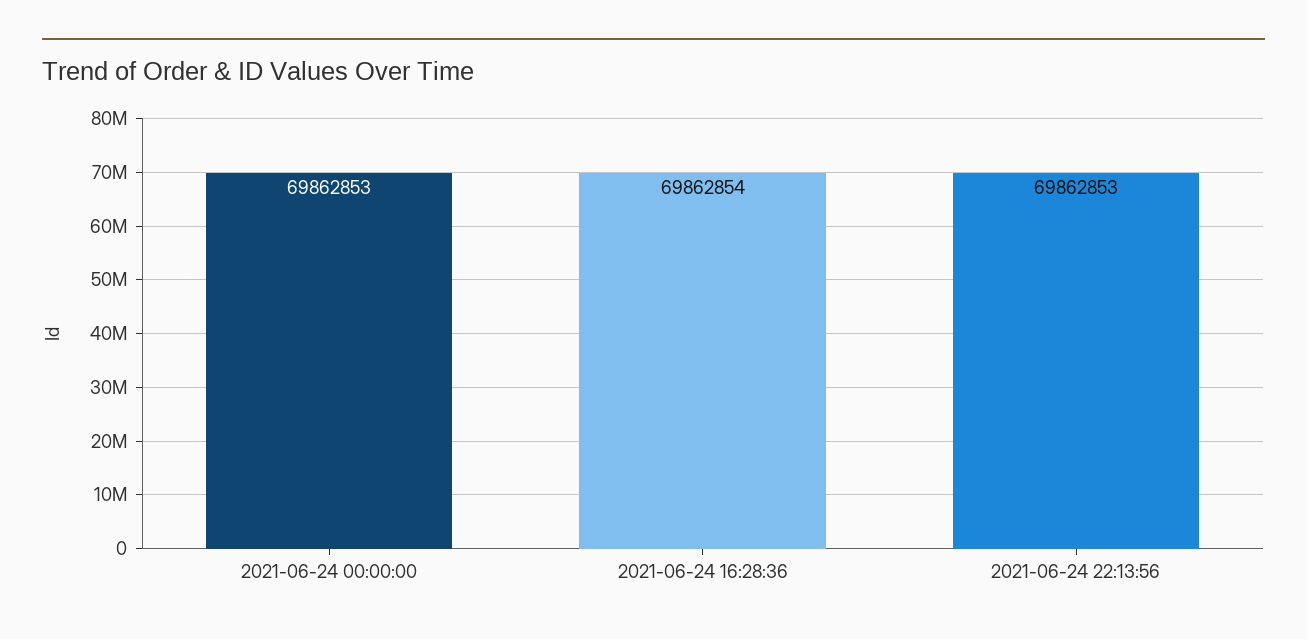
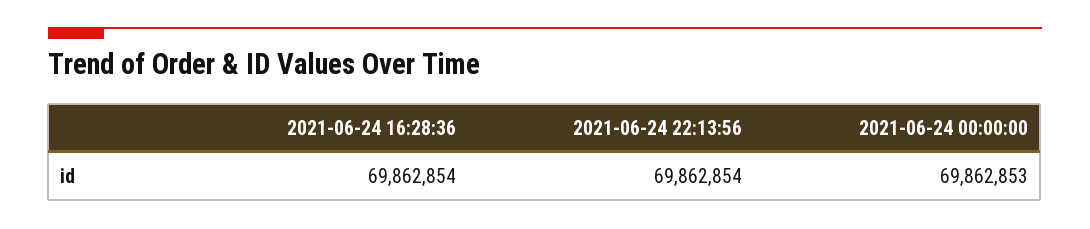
2021-06-24 22:13:56: 69862853 -> 69862854

